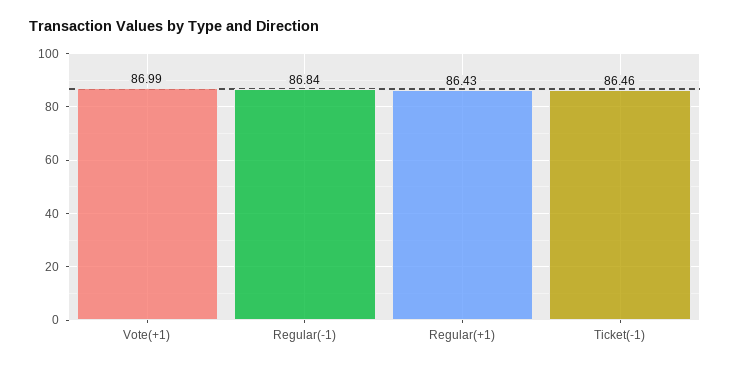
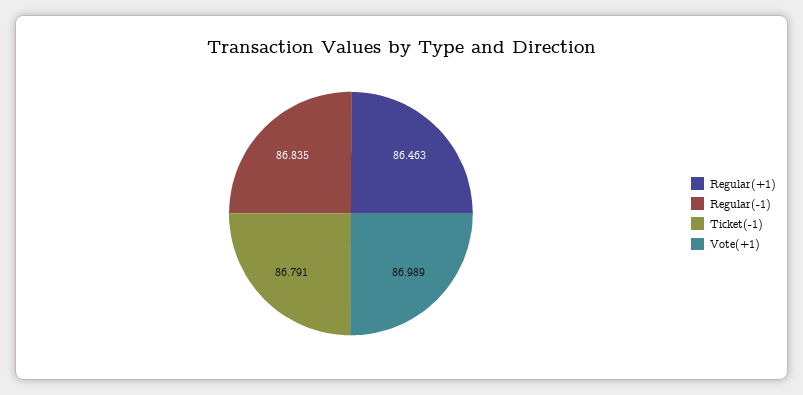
Regular(+1): 86.43 -> 86.463
Ticket(-1): 86.46 -> 86.791

